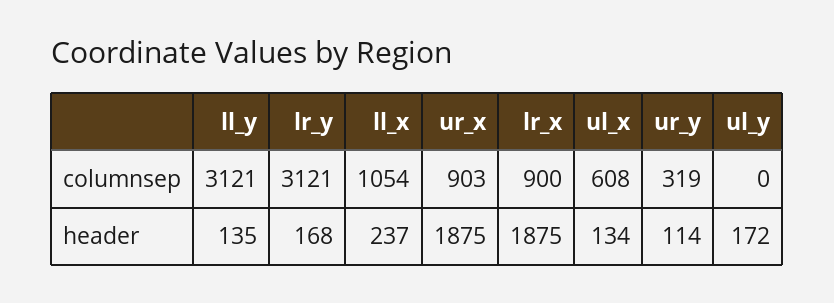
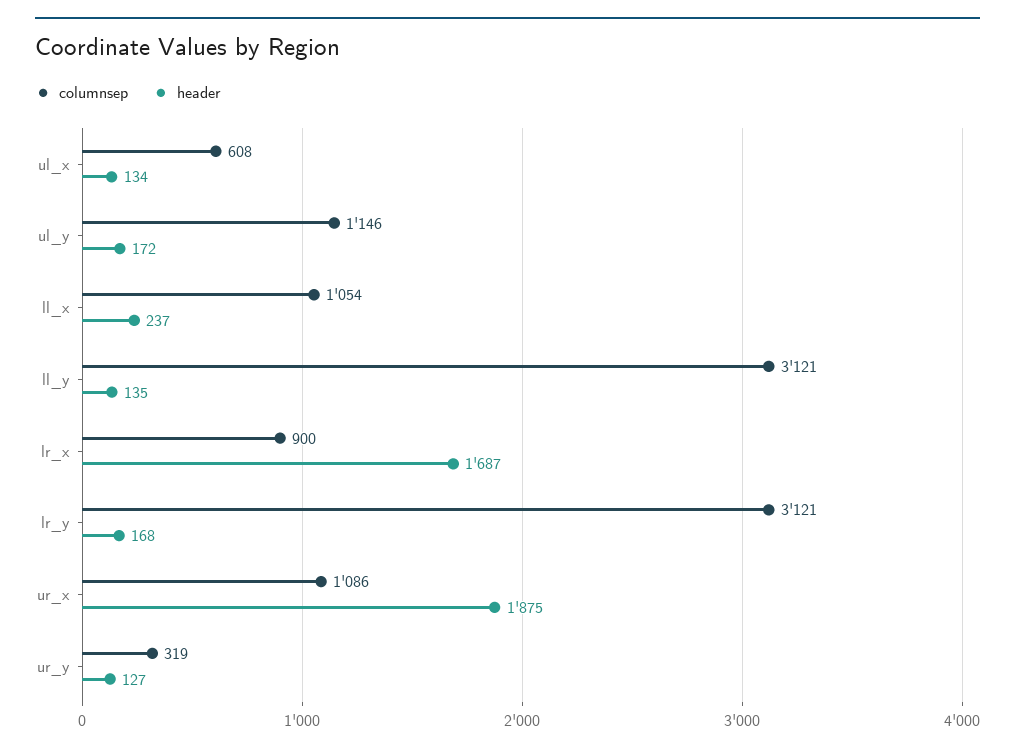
columnsep, ur_x: 903 -> 1086
columnsep, ul_y: 0 -> 1146
header, lr_x: 1875 -> 1687
header, ur_y: 114 -> 127

